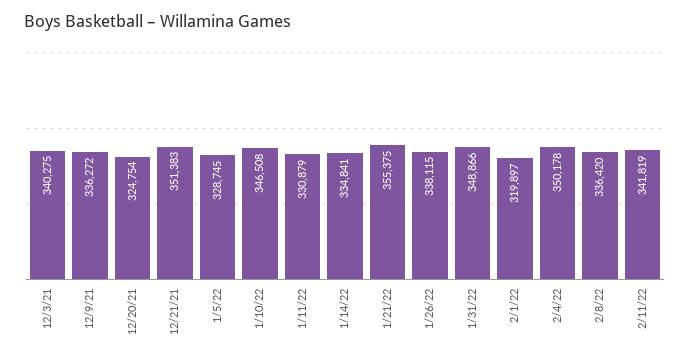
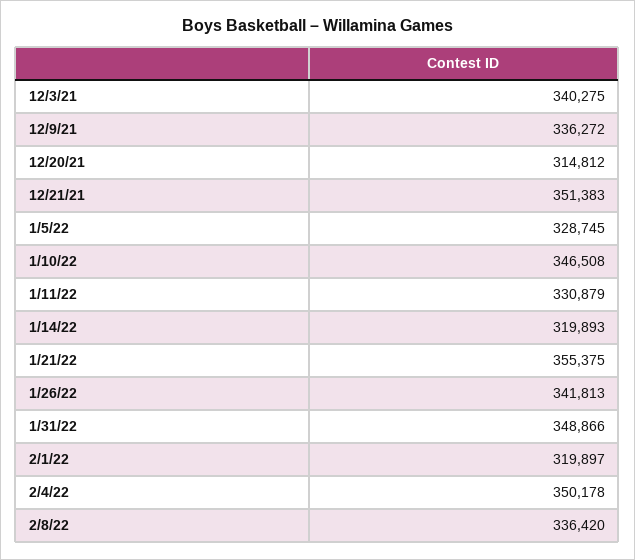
12/20/21: 324754 -> 314812
1/14/22: 334841 -> 319893
1/26/22: 338115 -> 341813
2/11/22: 341819 -> none

